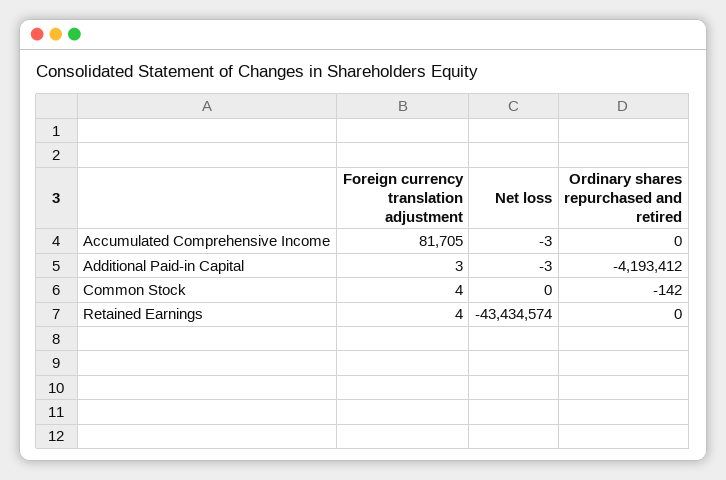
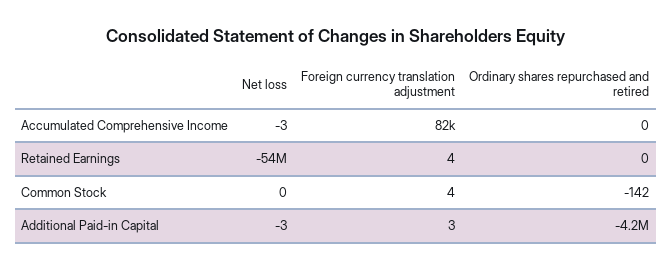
Net loss, Retained Earnings: -43434574 -> -54000000

